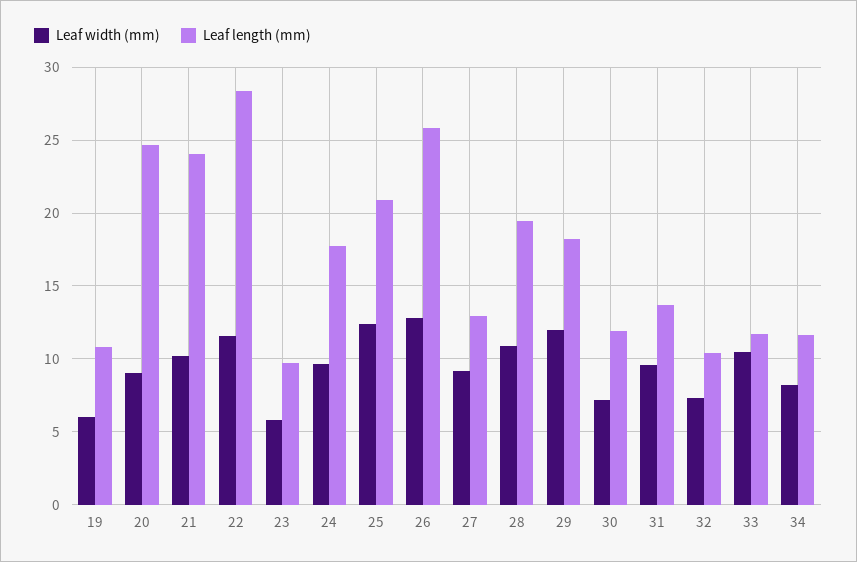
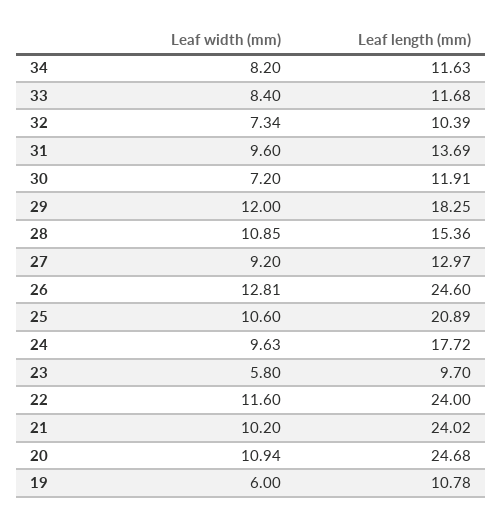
Leaf width (mm), 20: 9 -> 10.94
Leaf length (mm), 22: 28.5 -> 24
Leaf width (mm), 25: 12.5 -> 10.6
Leaf length (mm), 26: 26 -> 24.6
Leaf length (mm), 28: 19.5 -> 15.36
Leaf width (mm), 33: 10.5 -> 8.4

